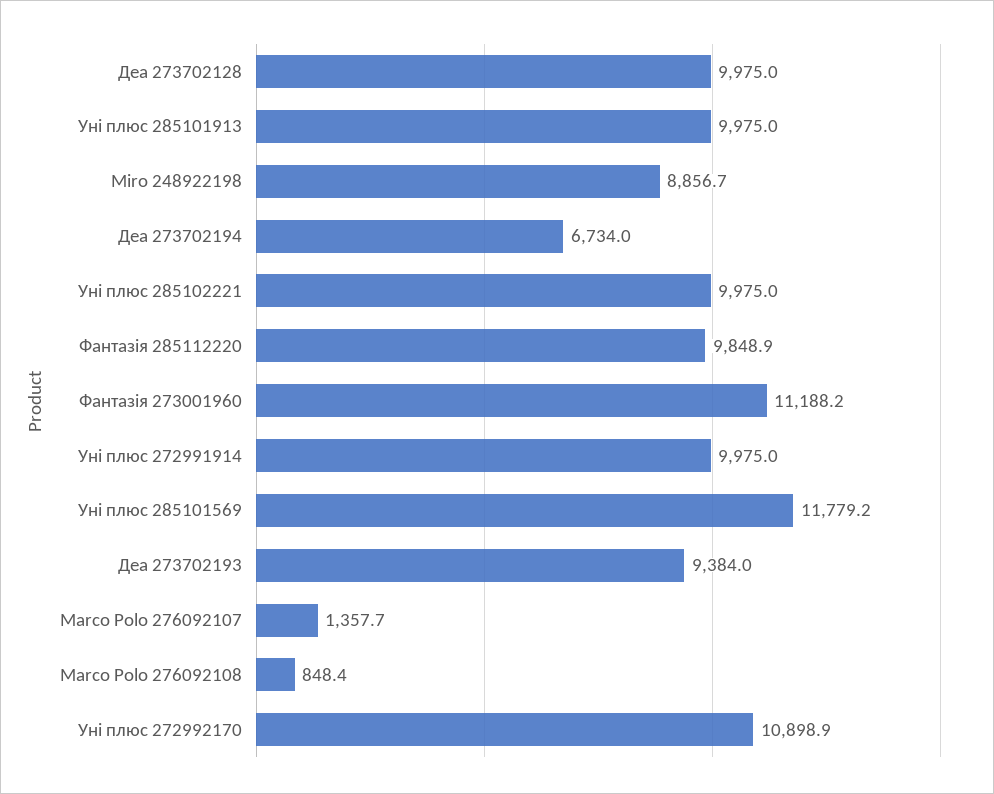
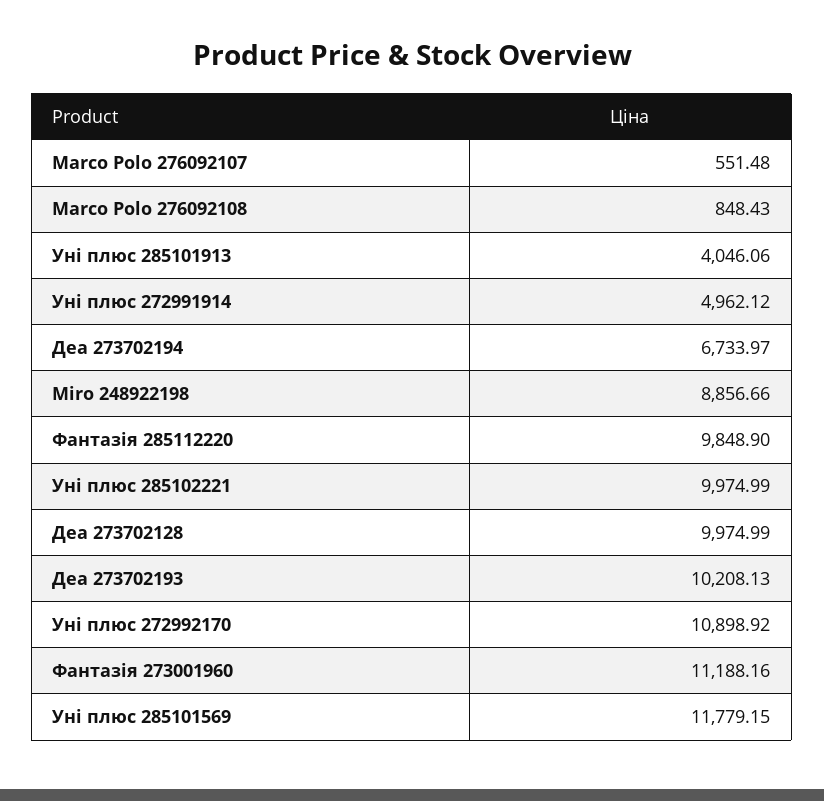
Уні плюс 285101913: 9975 -> 4046.06
Уні плюс 272991914: 9975 -> 4962.12
Деа 273702193: 9384 -> 10208.13
Marco Polo 276092107: 1357.7 -> 551.48

